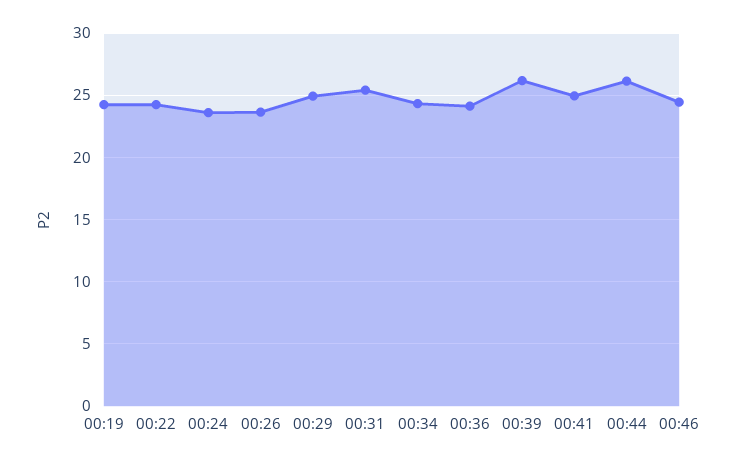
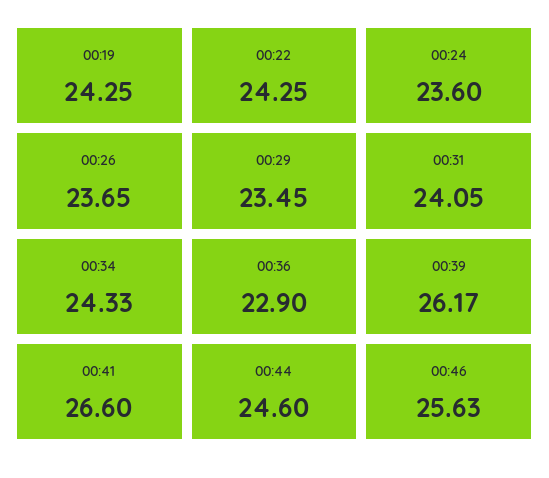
00:29: 25 -> 23.45
00:31: 25.5 -> 24.05
00:36: 24 -> 22.9
00:41: 25 -> 26.6
00:44: 26 -> 24.6
00:46: 24.5 -> 25.63

